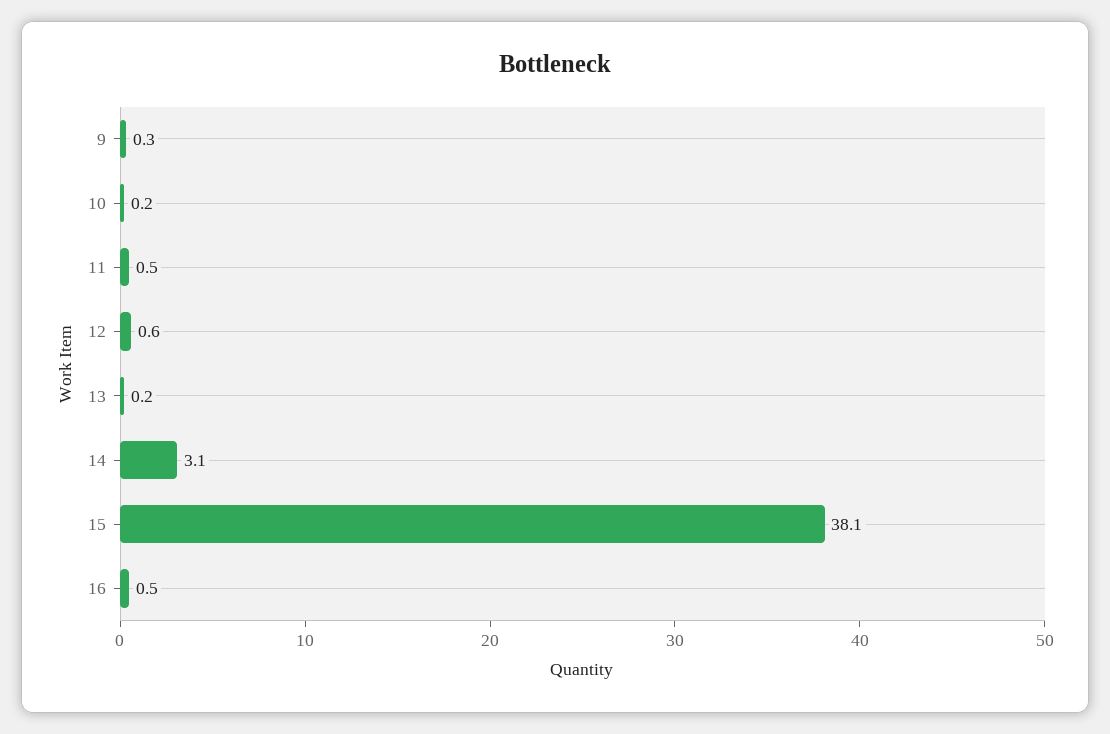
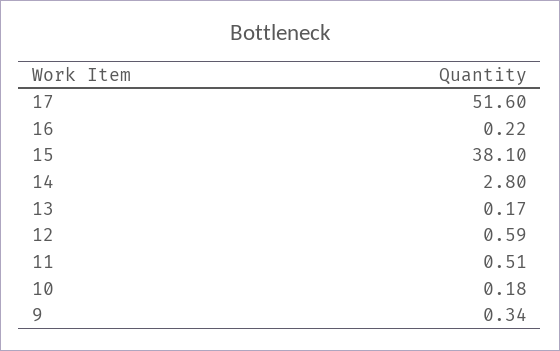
14: 3.1 -> 2.8
16: 0.5 -> 0.22
17: none -> 51.6

